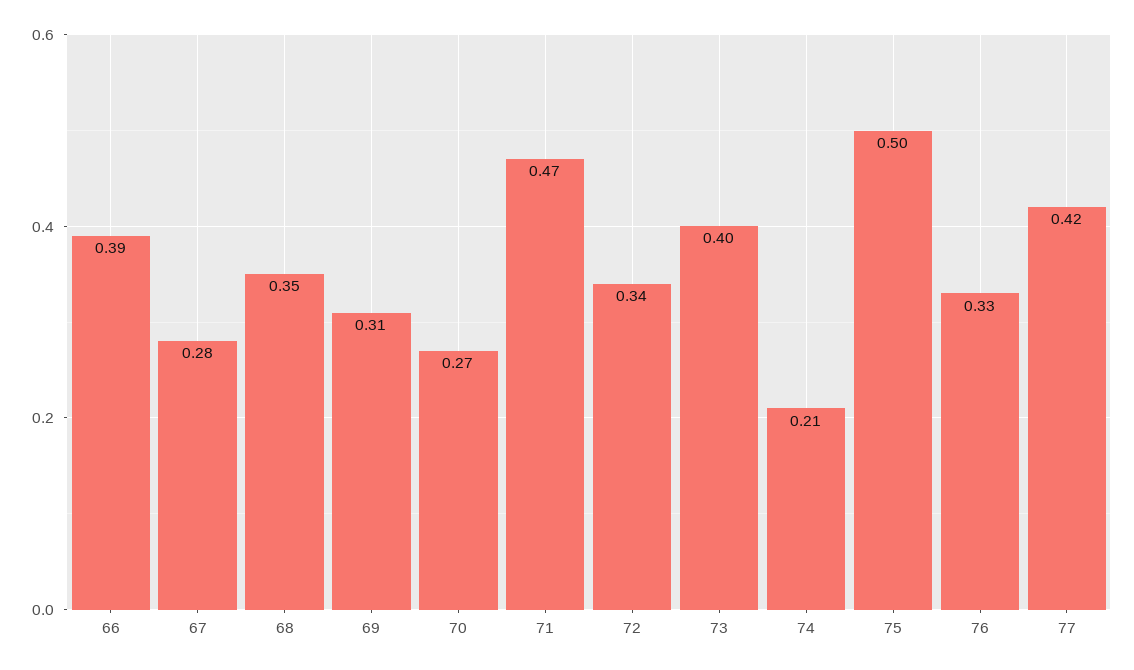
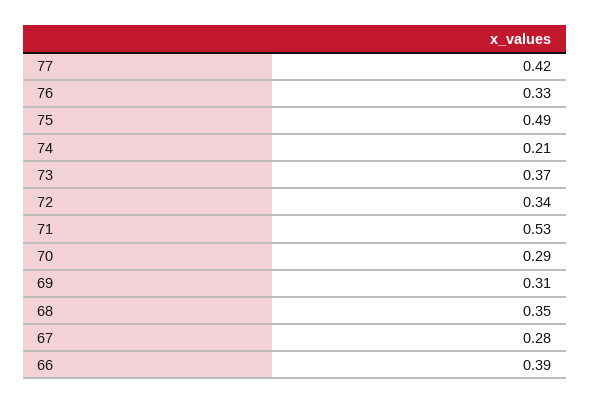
70: 0.27 -> 0.29
71: 0.47 -> 0.53
73: 0.4 -> 0.37
75: 0.5 -> 0.49

